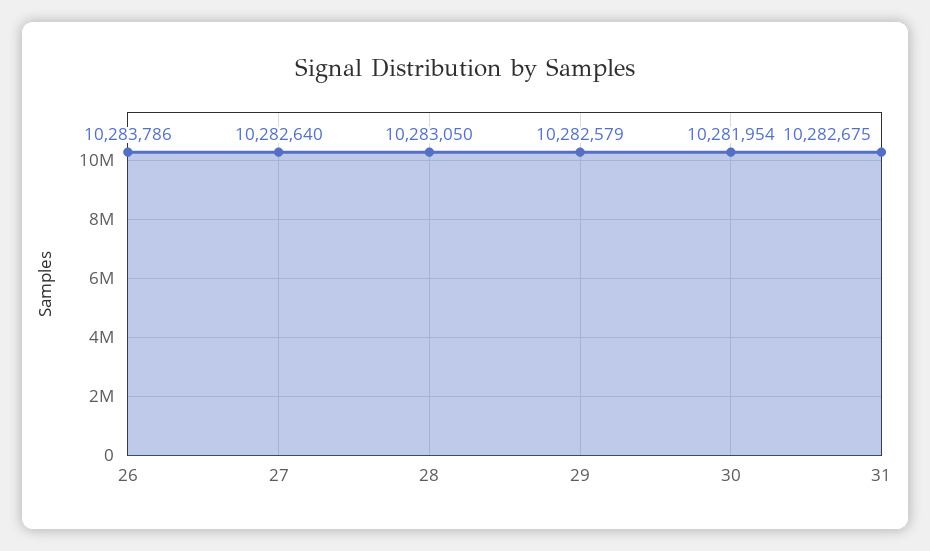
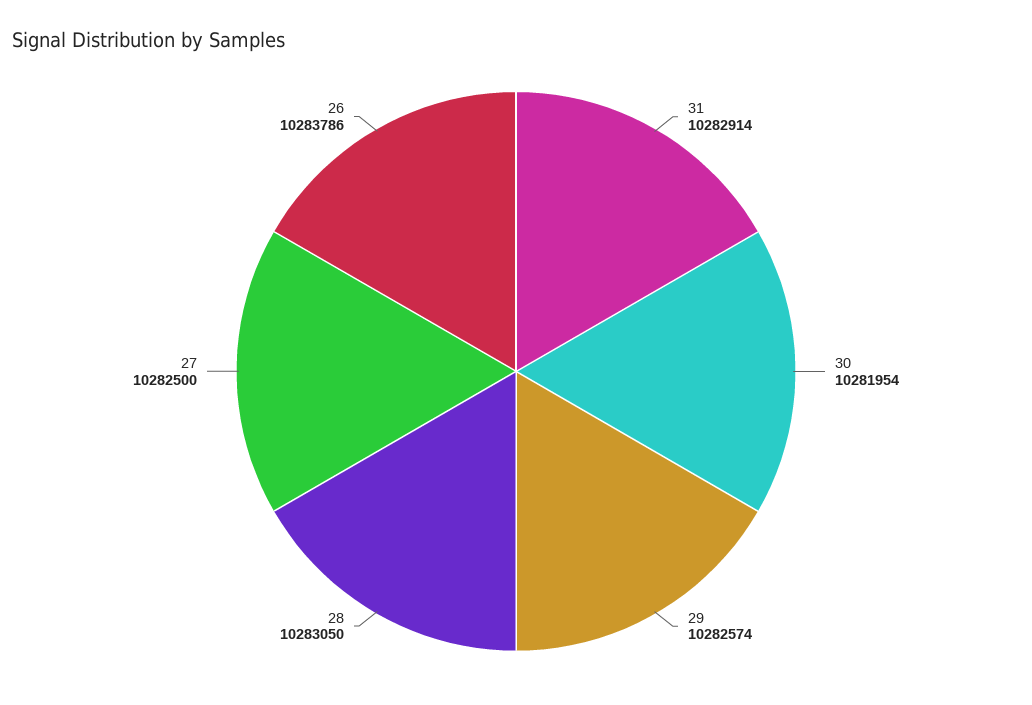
27: 10282640 -> 10282500
29: 10282579 -> 10282574
31: 10282675 -> 10282914

